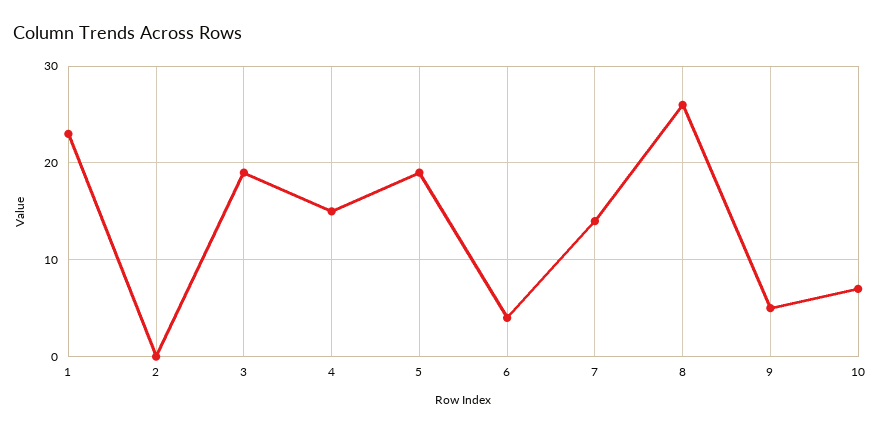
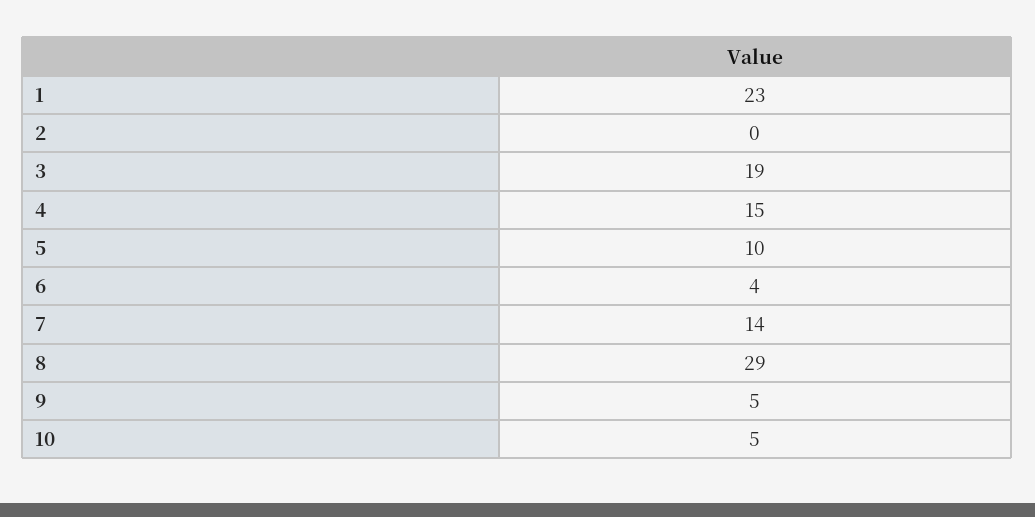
5: 19 -> 10
8: 26 -> 29
10: 7 -> 5

